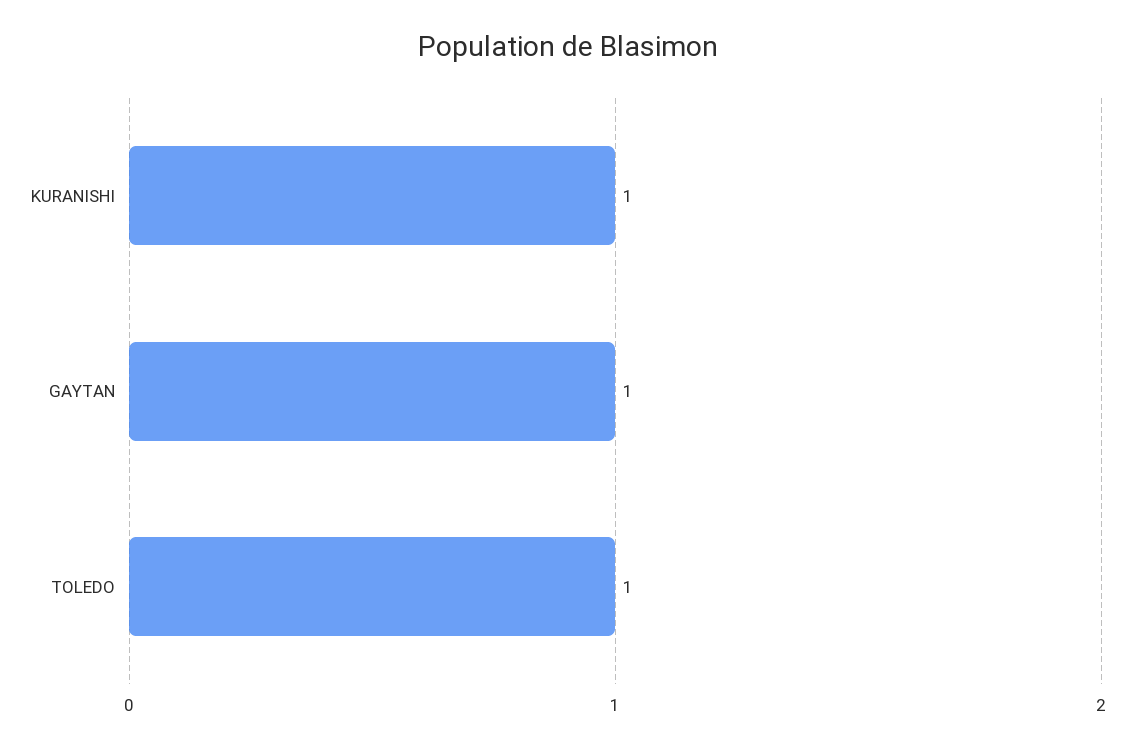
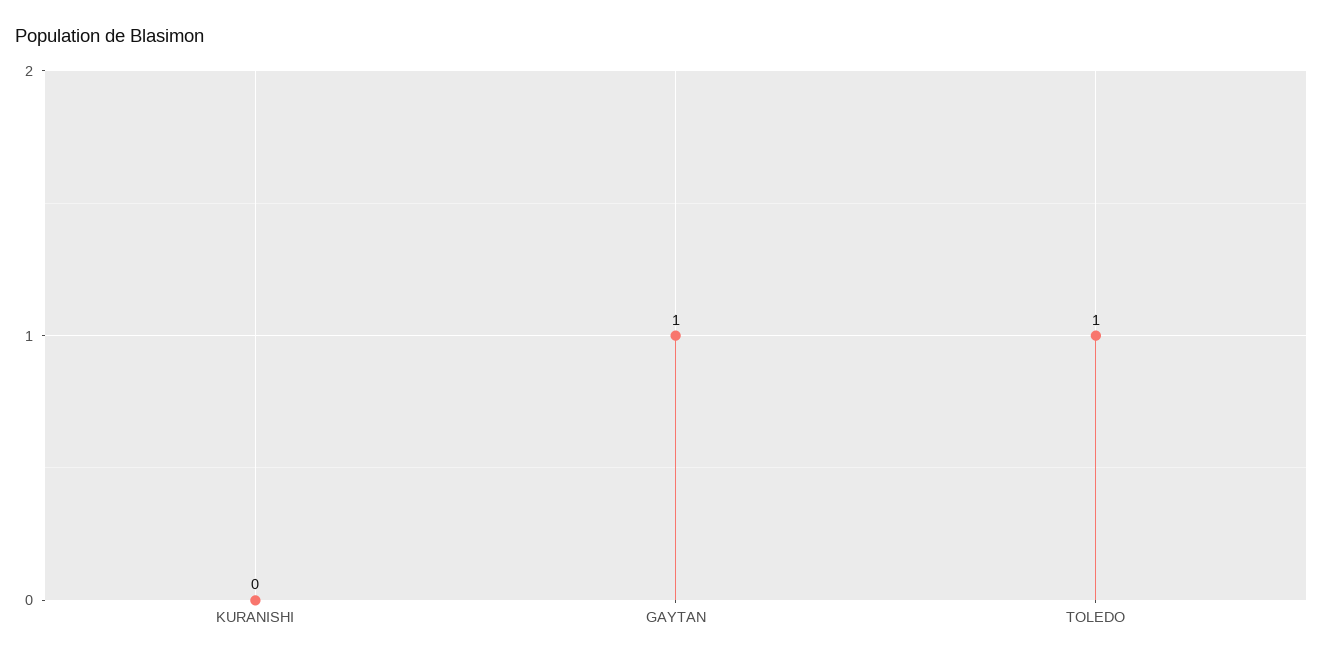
KURANISHI: 1 -> 0

